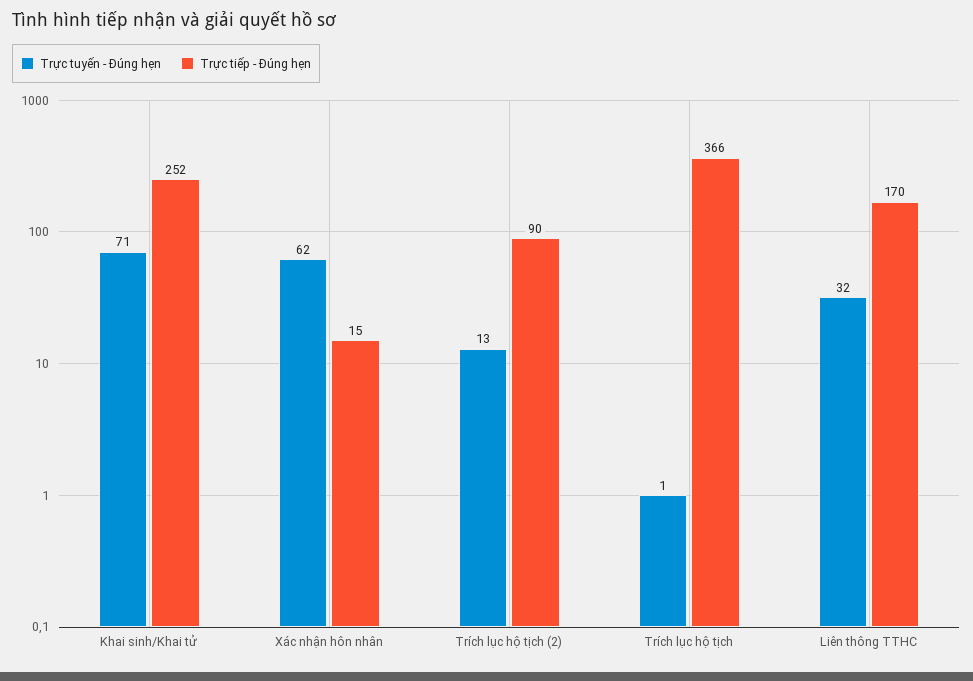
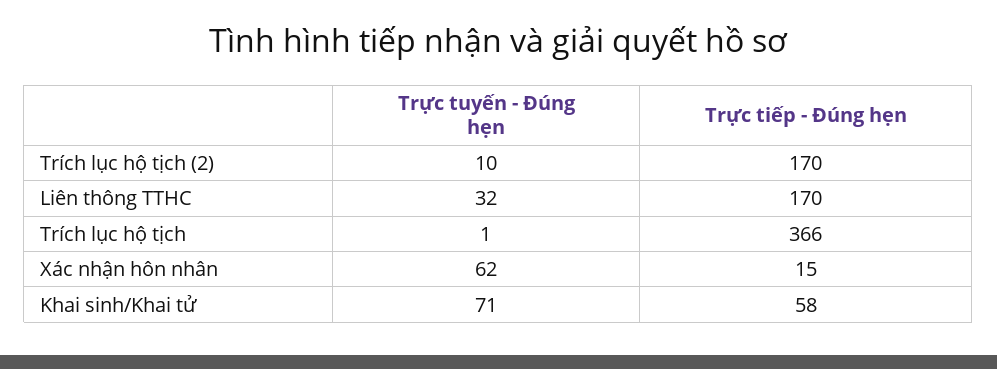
Trực tiếp - Đúng hẹn, Khai sinh/Khai tử: 252 -> 58
Trực tuyến - Đúng hẹn, Trích lục hộ tịch (2): 13 -> 10
Trực tiếp - Đúng hẹn, Trích lục hộ tịch (2): 90 -> 170

